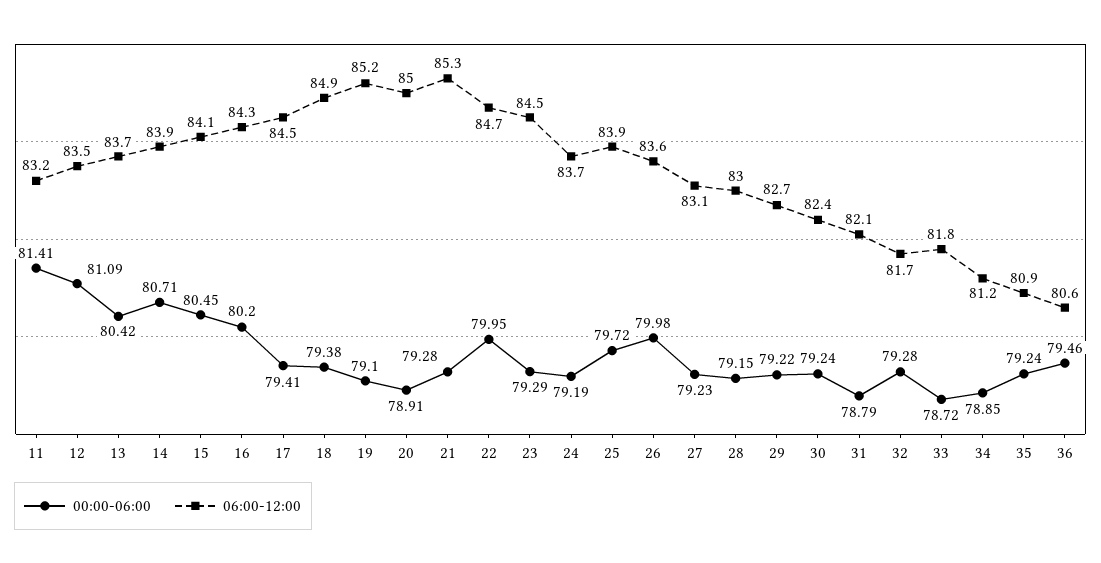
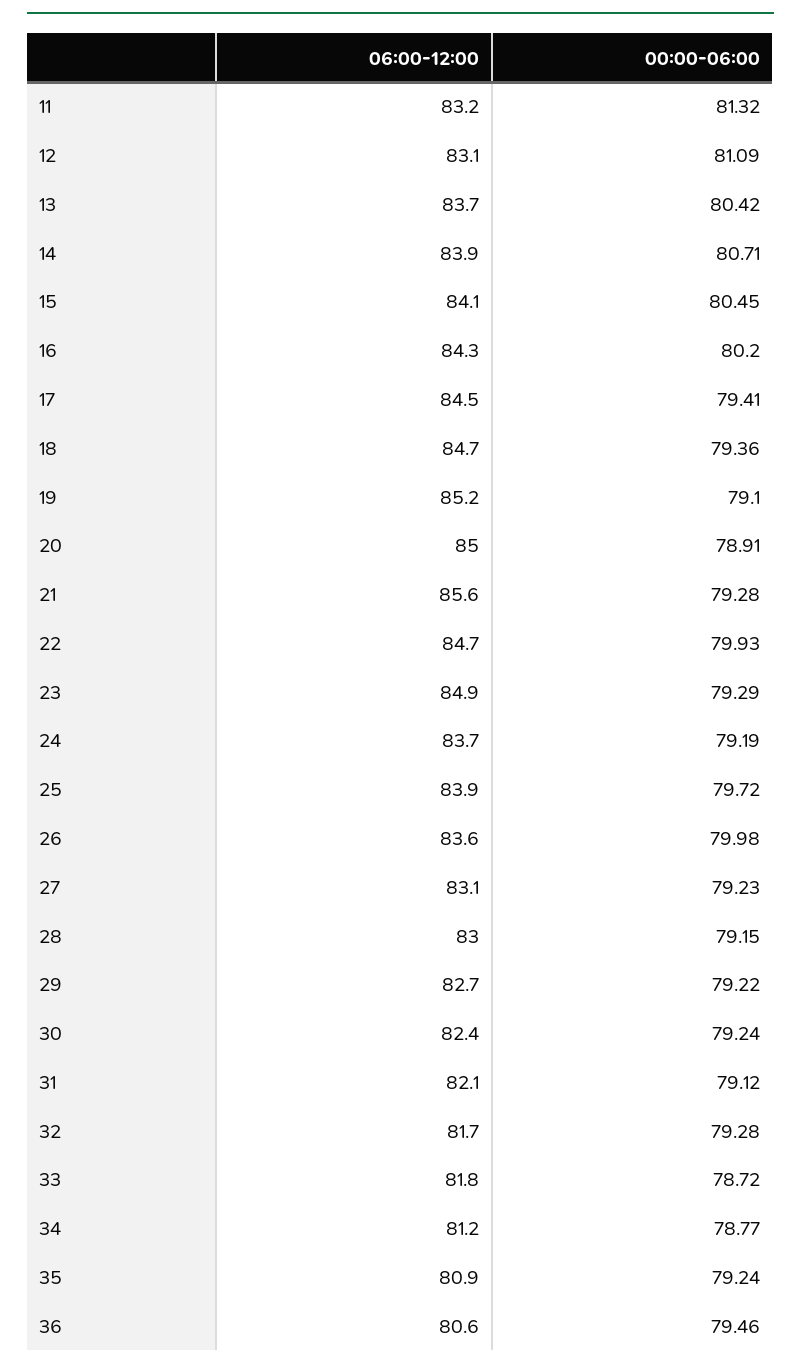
00:00-06:00, 11: 81.41 -> 81.32
06:00-12:00, 12: 83.5 -> 83.1
00:00-06:00, 18: 79.38 -> 79.36
06:00-12:00, 18: 84.9 -> 84.7
06:00-12:00, 21: 85.3 -> 85.6
00:00-06:00, 22: 79.95 -> 79.93
06:00-12:00, 23: 84.5 -> 84.9
00:00-06:00, 31: 78.79 -> 79.12
00:00-06:00, 34: 78.85 -> 78.77

